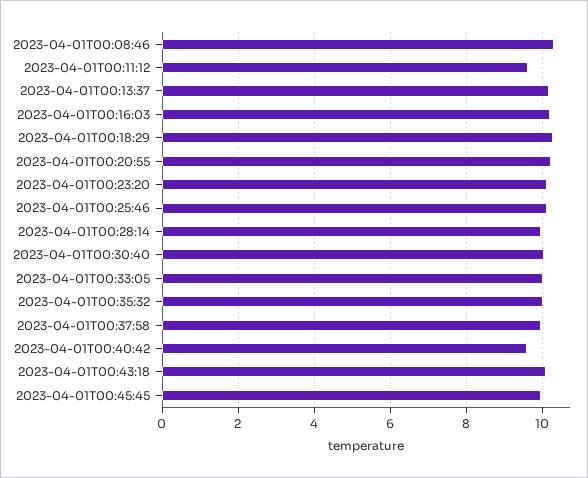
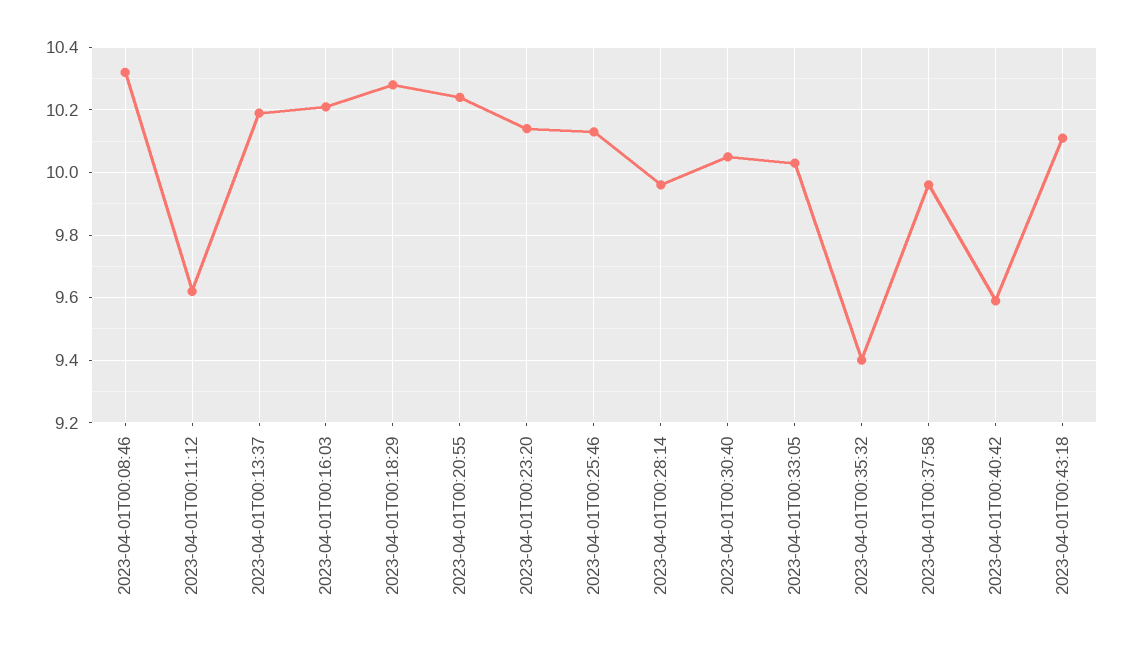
2023-04-01T00:35:32: 10 -> 9.4
2023-04-01T00:45:45: 10 -> none

